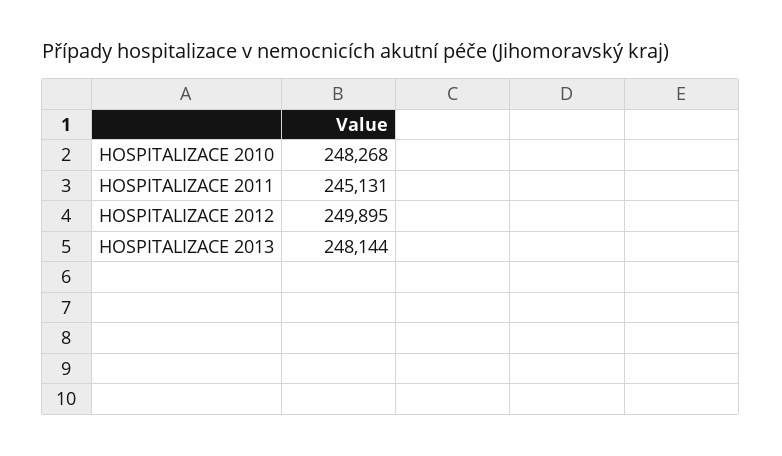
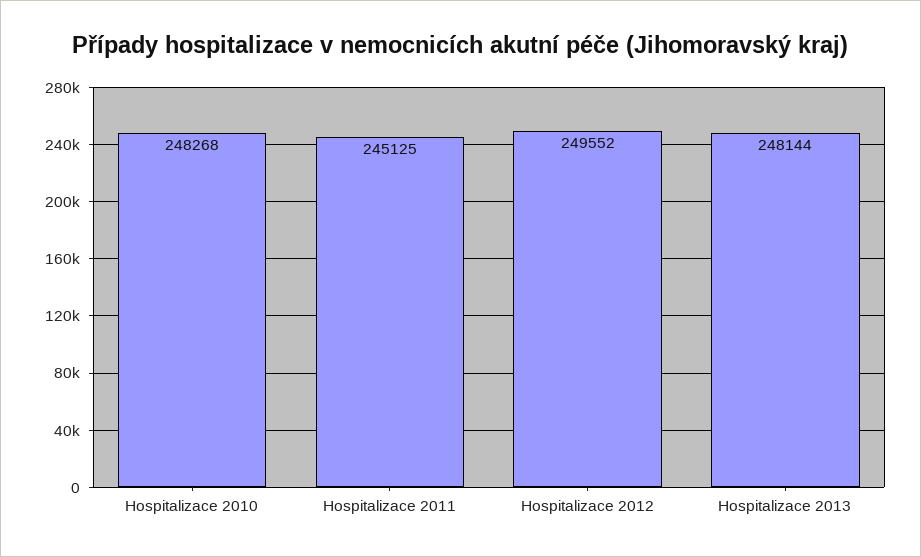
HOSPITALIZACE 2011: 245131 -> 245125
HOSPITALIZACE 2012: 249895 -> 249552

